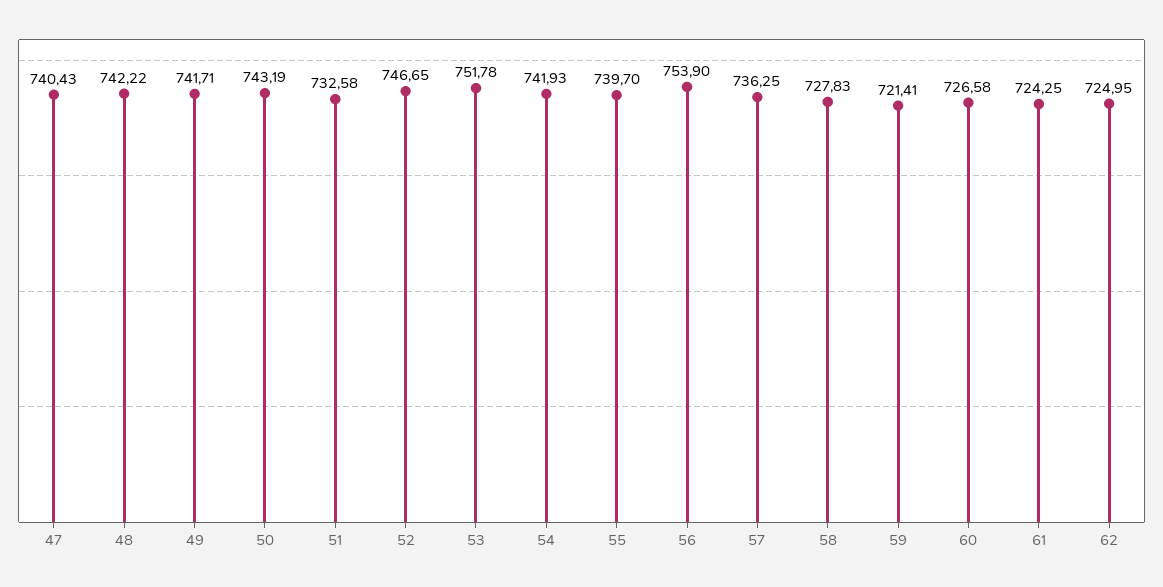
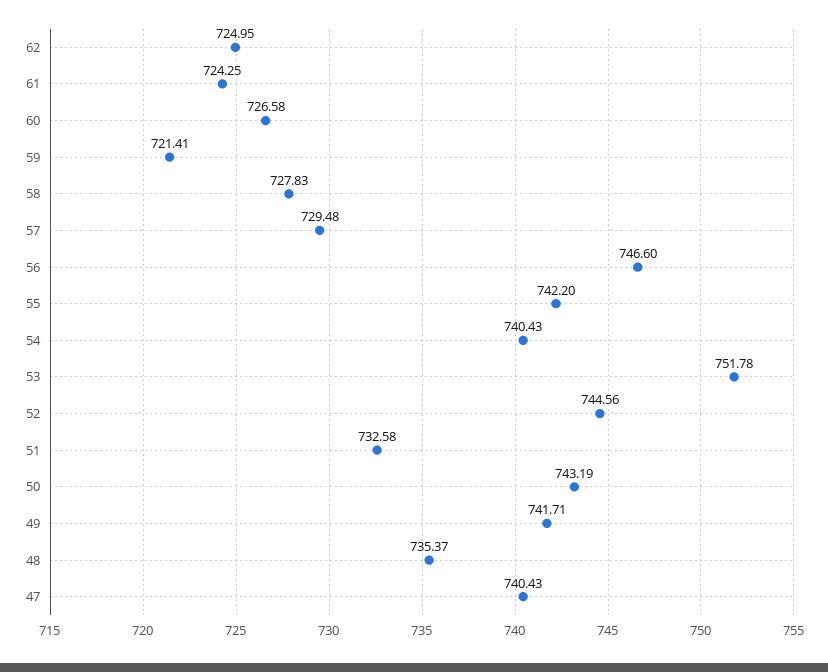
48: 742.22 -> 735.37
52: 746.65 -> 744.56
54: 741.93 -> 740.43
55: 739.7 -> 742.2
56: 753.9 -> 746.6
57: 736.25 -> 729.48

